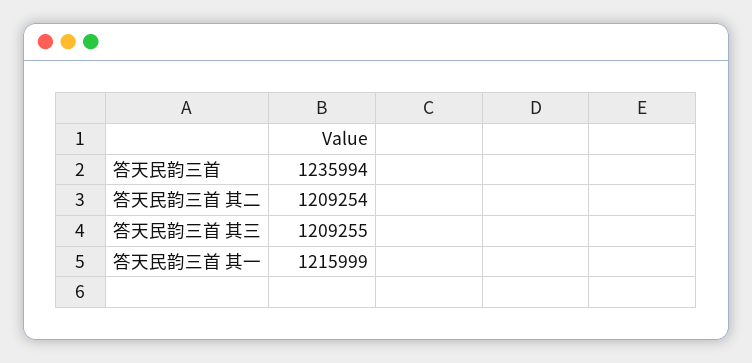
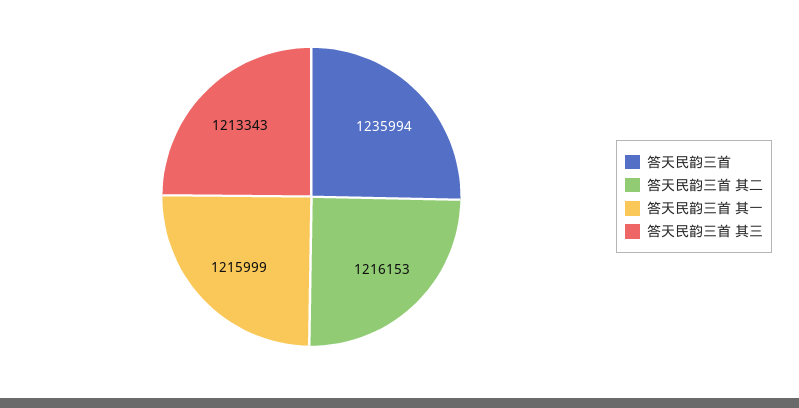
答天民韵三首 其二: 1209254 -> 1216153
答天民韵三首 其三: 1209255 -> 1213343

